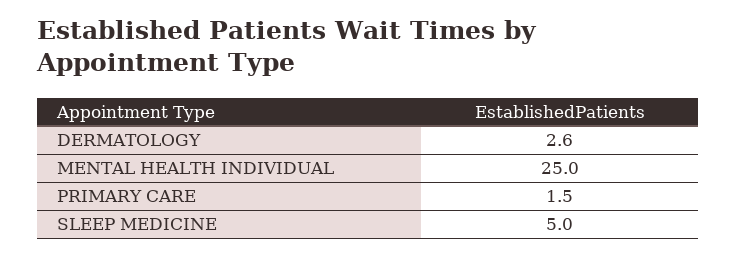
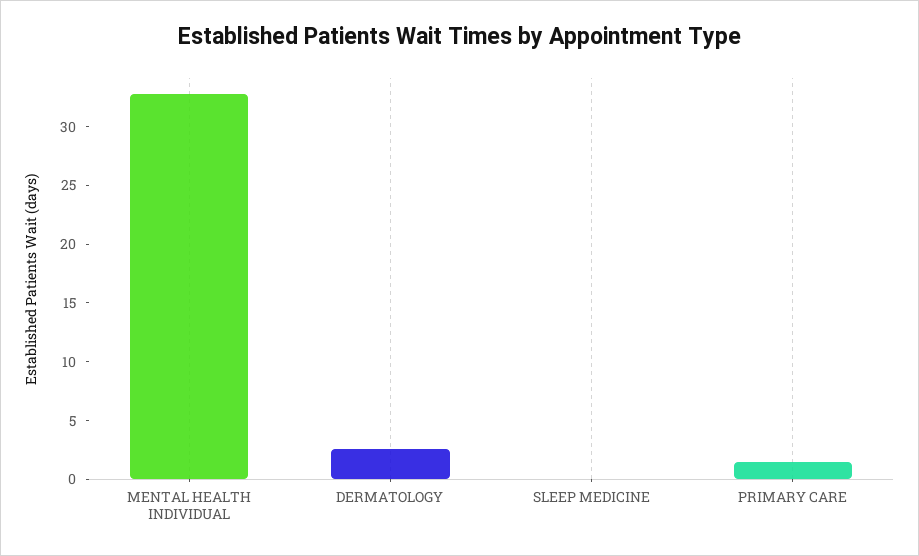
MENTAL HEALTH INDIVIDUAL: 25 -> 33
SLEEP MEDICINE: 5 -> 0

